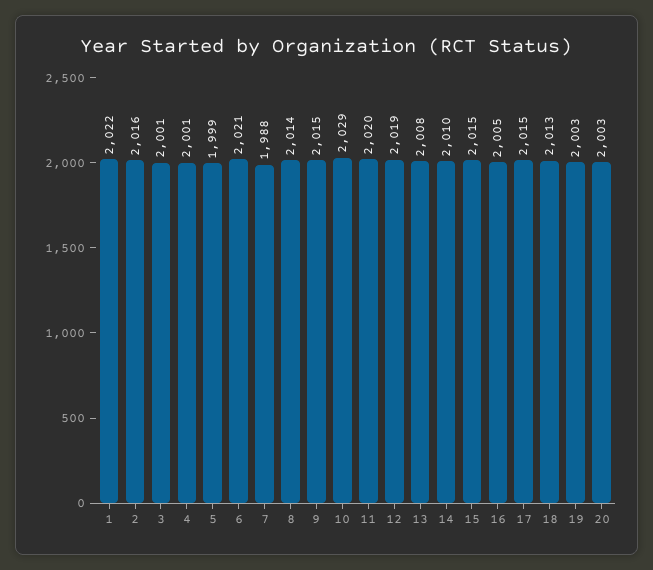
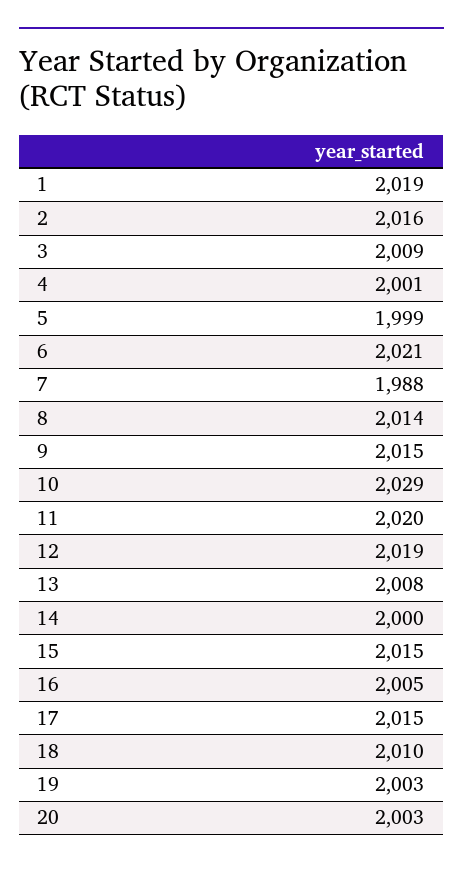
1: 2022 -> 2019
3: 2001 -> 2009
14: 2010 -> 2000
18: 2013 -> 2010

